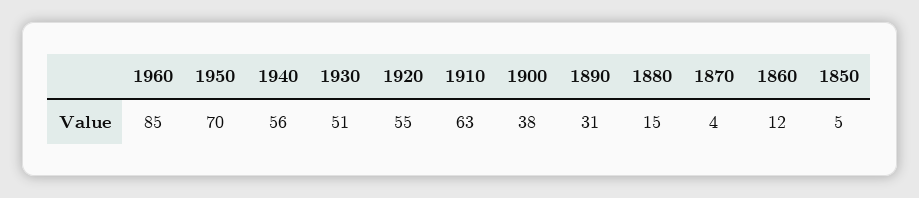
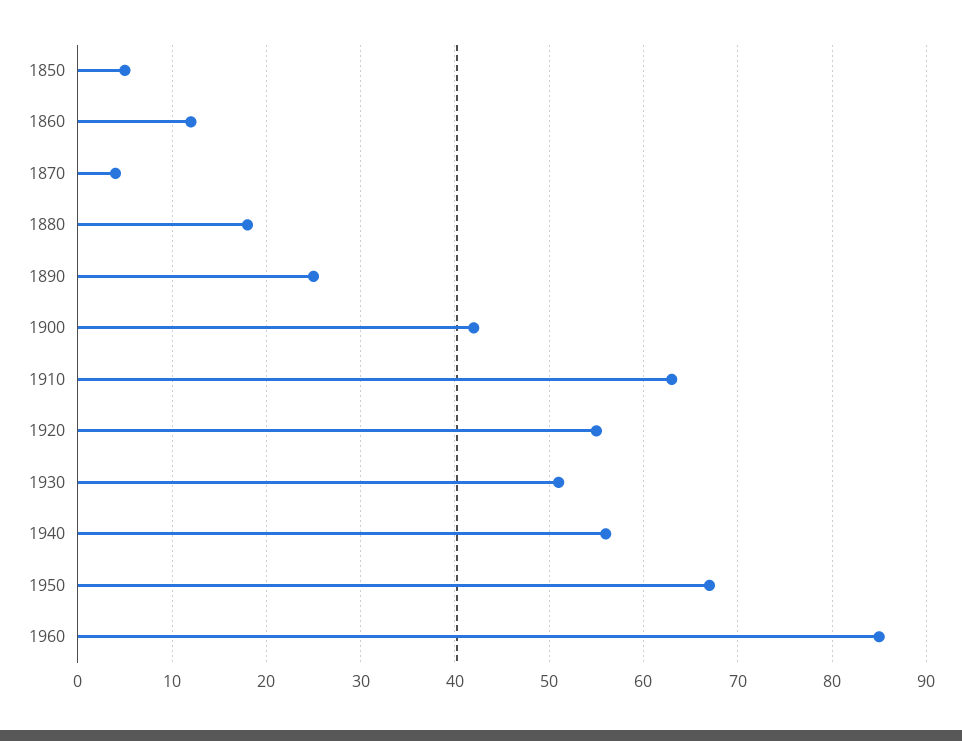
1950: 70 -> 67
1900: 38 -> 42
1890: 31 -> 25
1880: 15 -> 18

